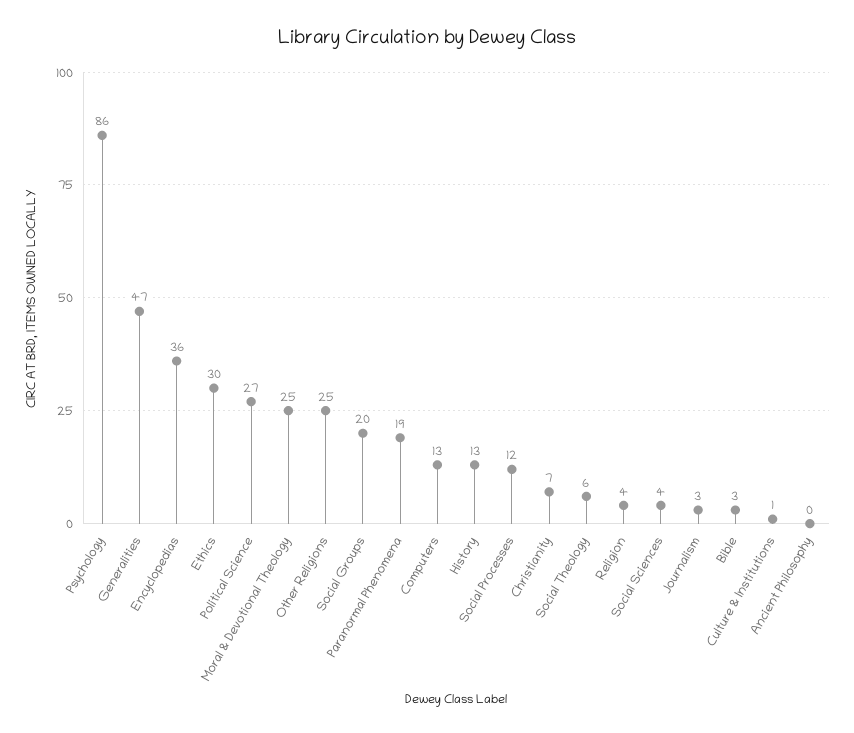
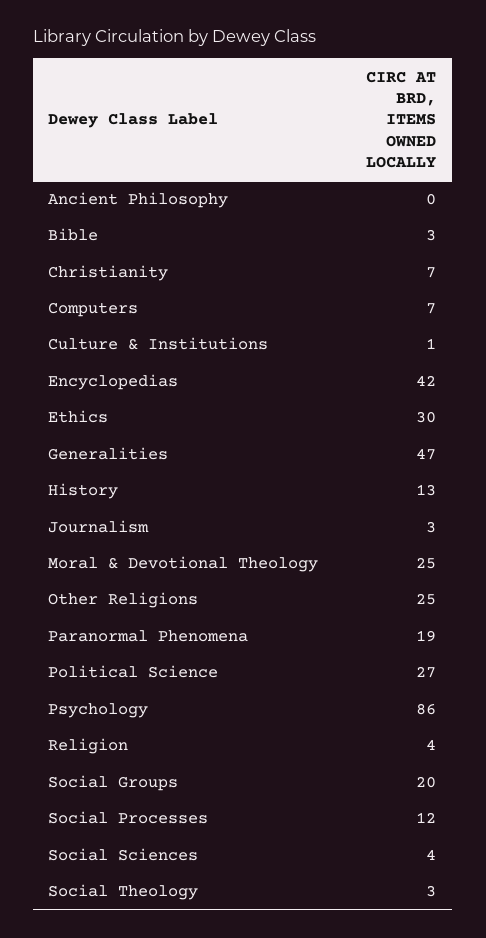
Encyclopedias: 36 -> 42
Computers: 13 -> 7
Social Theology: 6 -> 3

